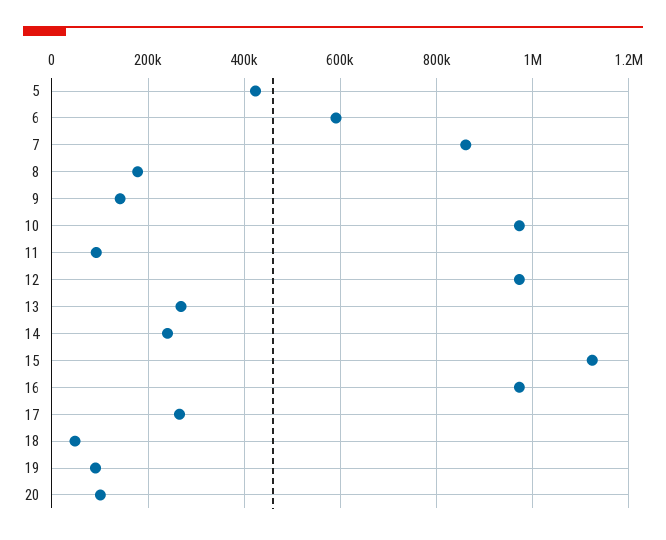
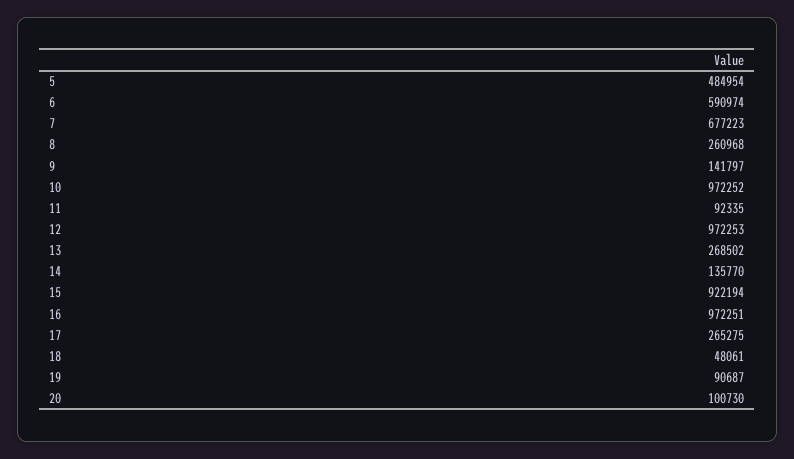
5: 420000 -> 484954
7: 860000 -> 677223
8: 180000 -> 260968
14: 240000 -> 135770
15: 1120000 -> 922194

